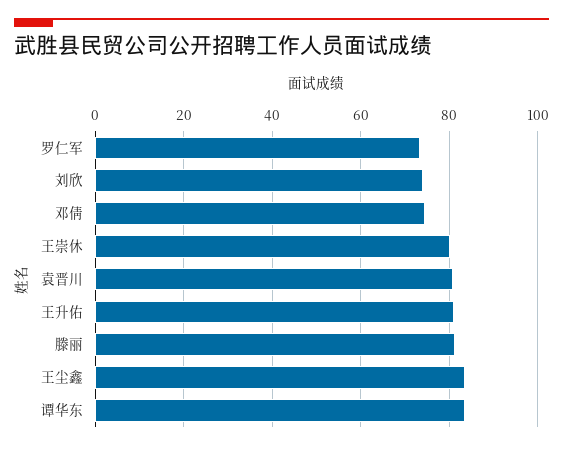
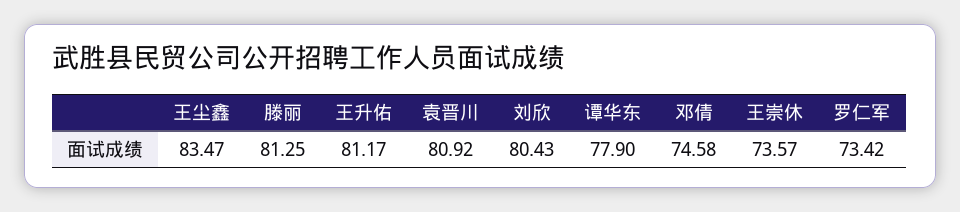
刘欣: 74 -> 80.43
王崇休: 80 -> 73.57
谭华东: 84 -> 77.9

